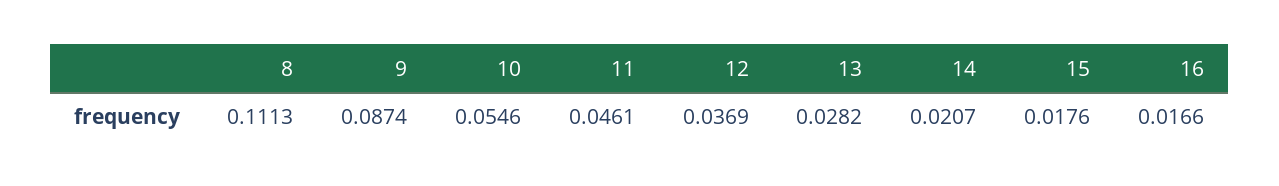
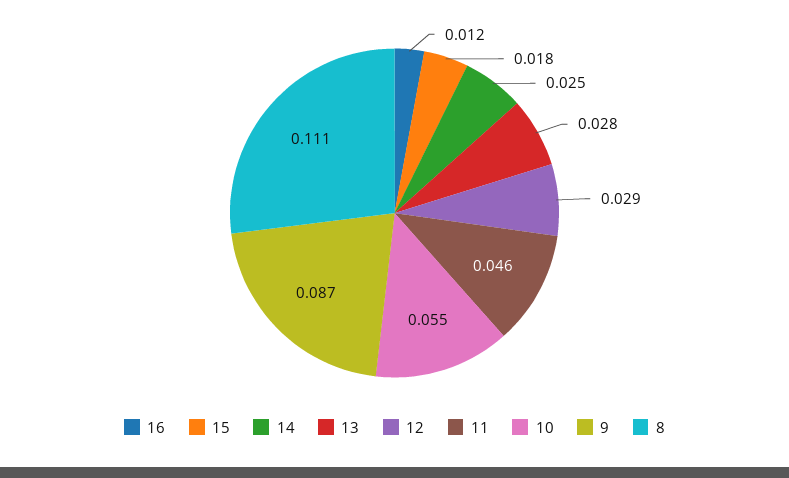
12: 0.0369 -> 0.029
14: 0.0207 -> 0.025
16: 0.0166 -> 0.012

